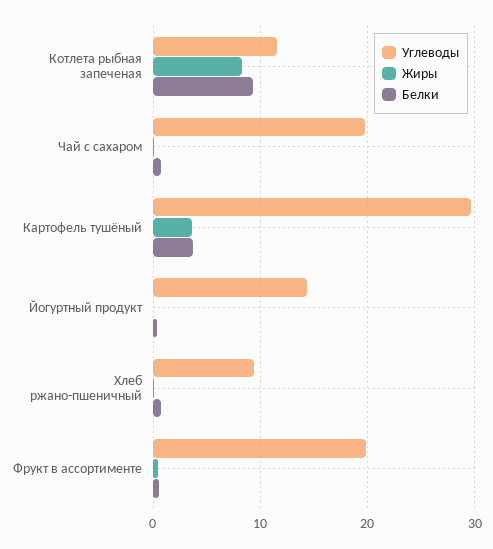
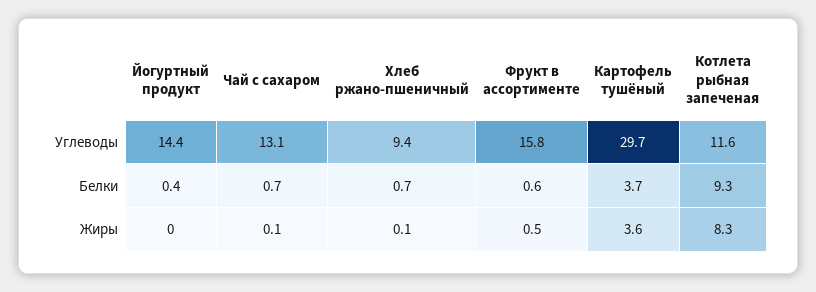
Углеводы, Чай с сахаром: 20 -> 13.1
Углеводы, Фрукт в ассортименте: 20 -> 15.8

